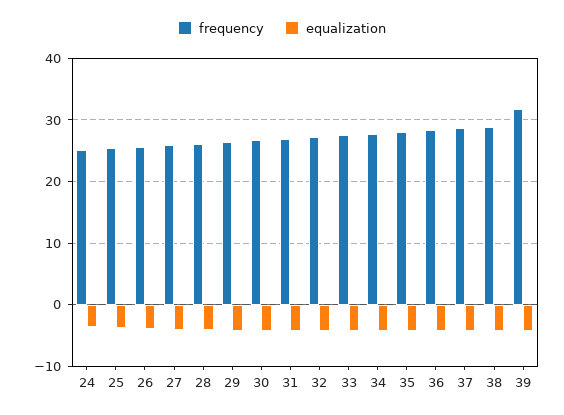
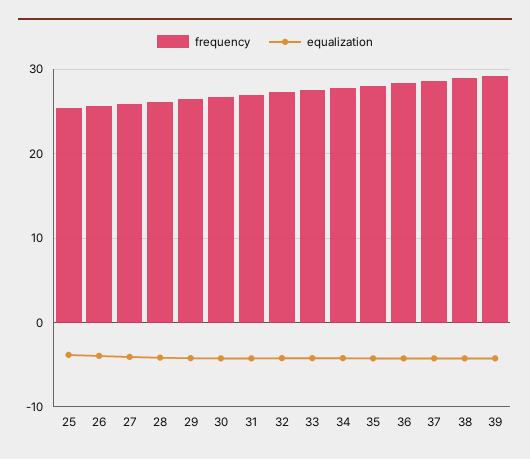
frequency, 24: 25 -> none
equalization, 24: -4 -> none
frequency, 39: 32 -> 29

